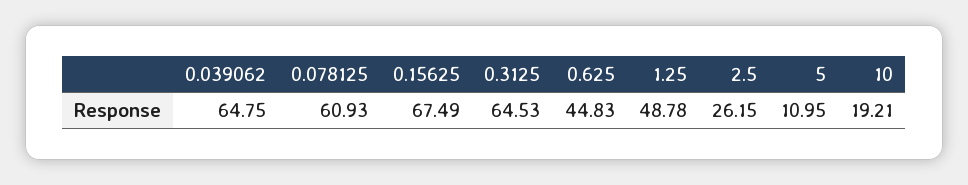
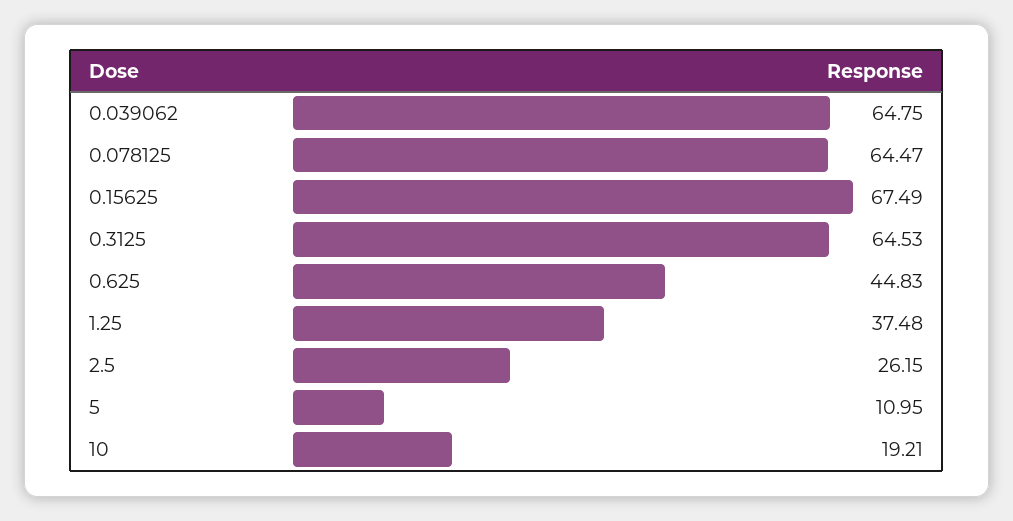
0.078125: 60.93 -> 64.47
1.25: 48.78 -> 37.48

